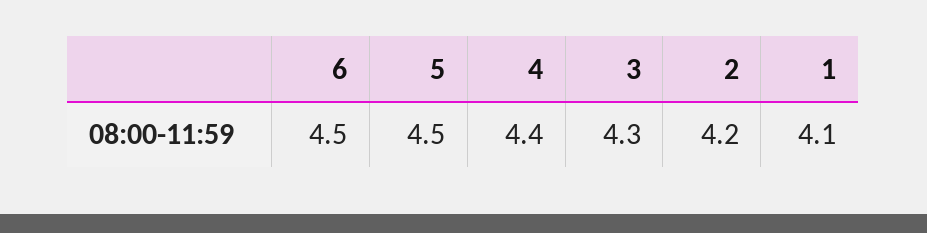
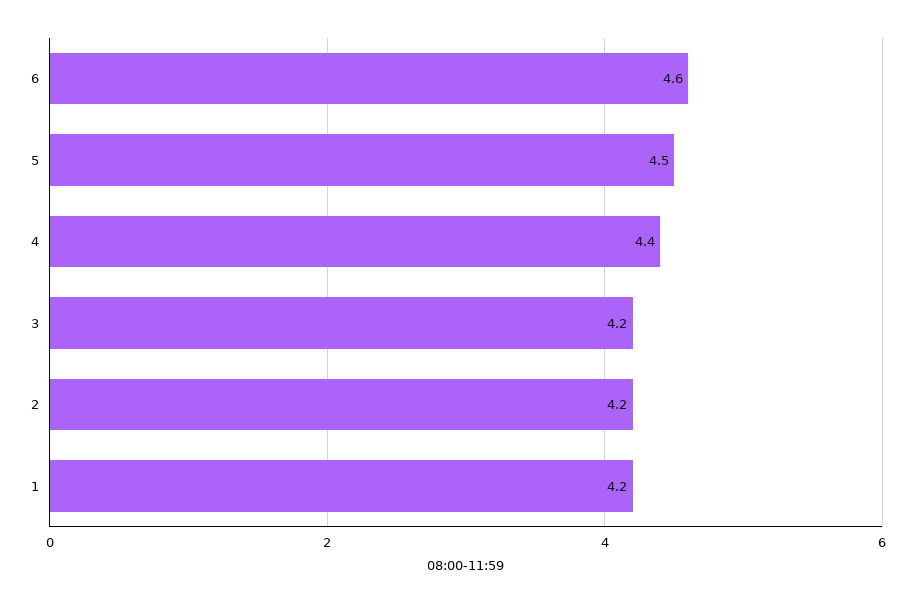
6: 4.5 -> 4.6
3: 4.3 -> 4.2
1: 4.1 -> 4.2

